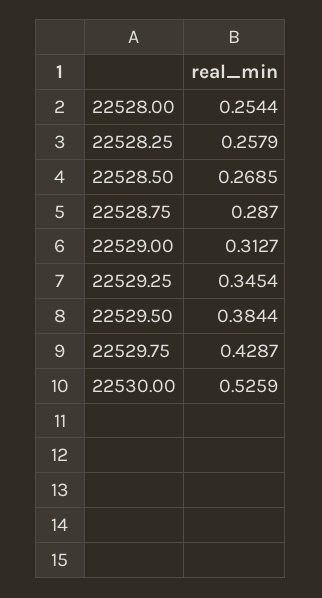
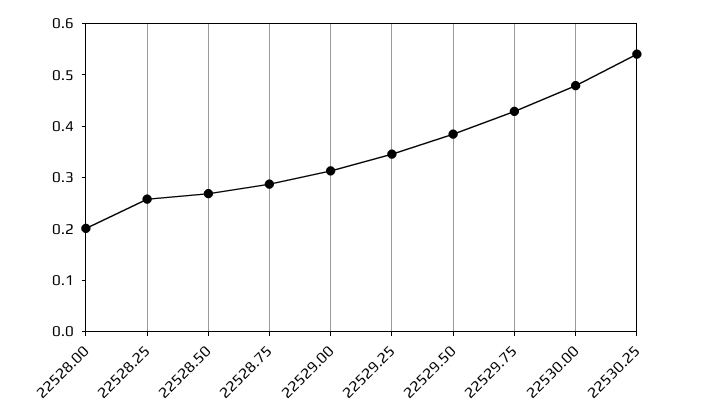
22528.00: 0.2544 -> 0.2
22530.00: 0.5259 -> 0.48
22530.25: none -> 0.54

